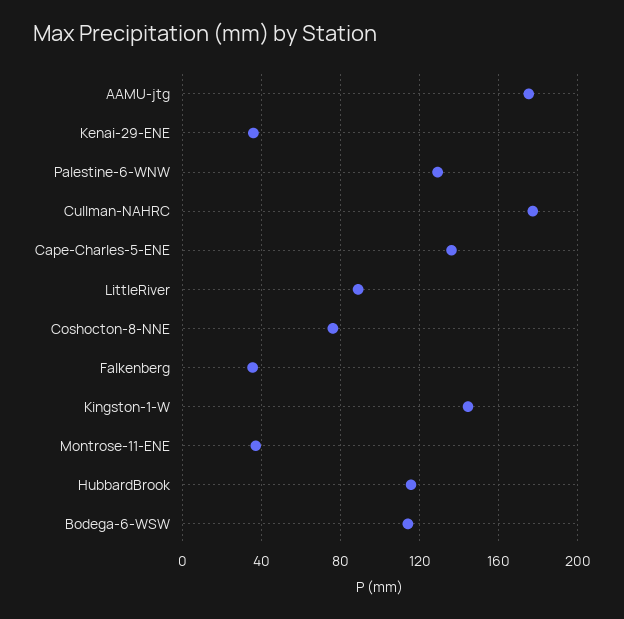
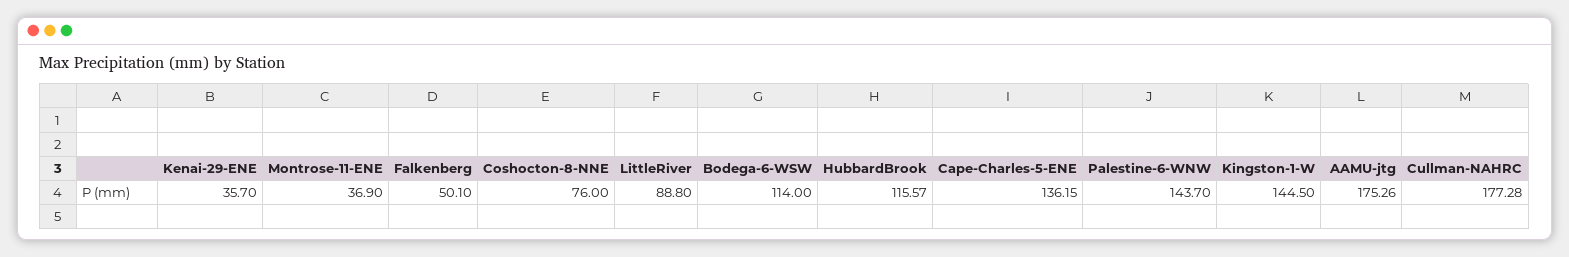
Palestine-6-WNW: 130 -> 143.7
Falkenberg: 35 -> 50.1

